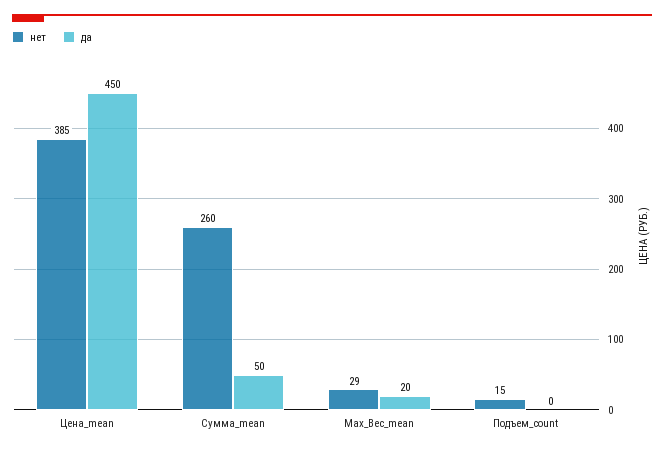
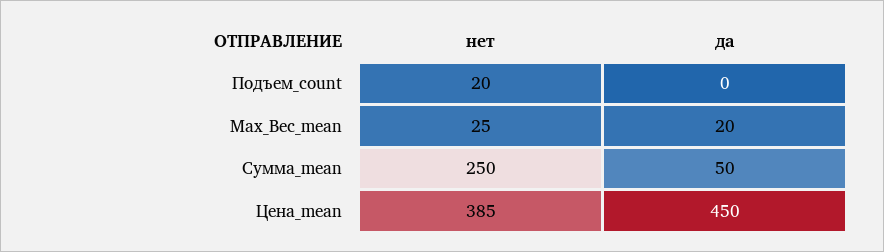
нет, Сумма_mean: 260 -> 250
нет, Max_Вес_mean: 29 -> 25
нет, Подъем_count: 15 -> 20

